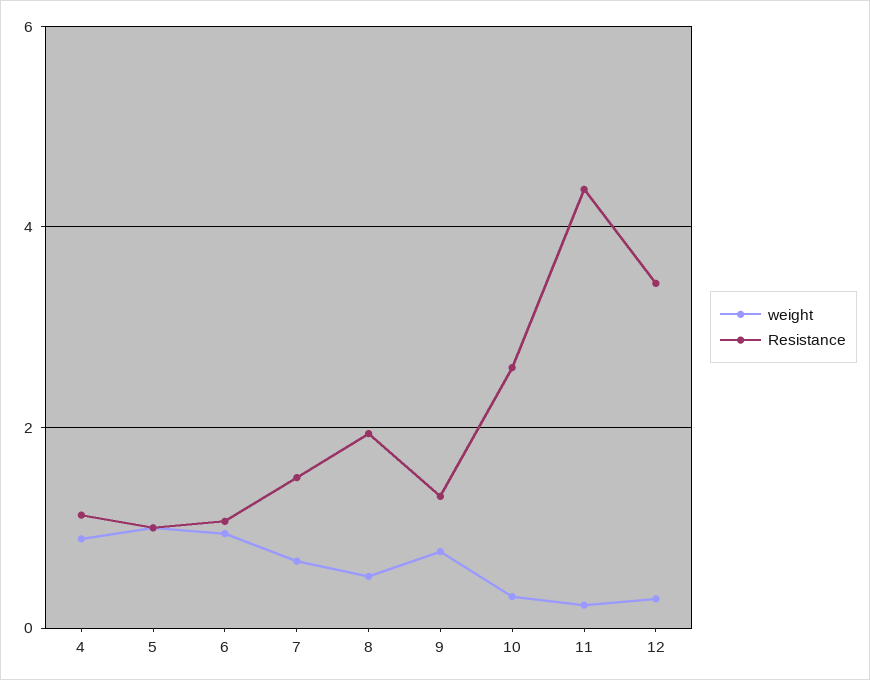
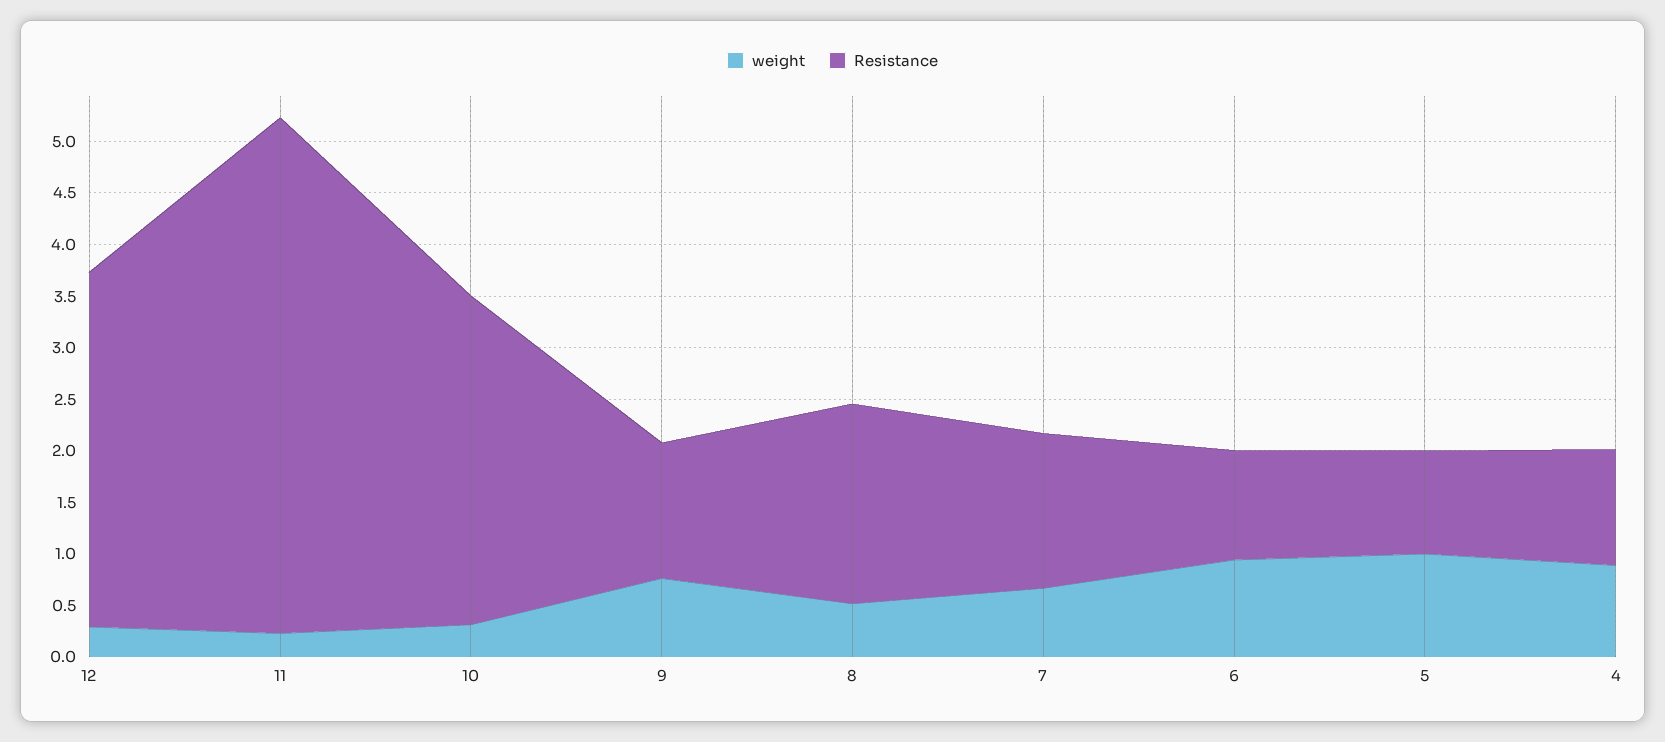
Resistance, 10: 2.6 -> 3.2
Resistance, 11: 4.4 -> 5

